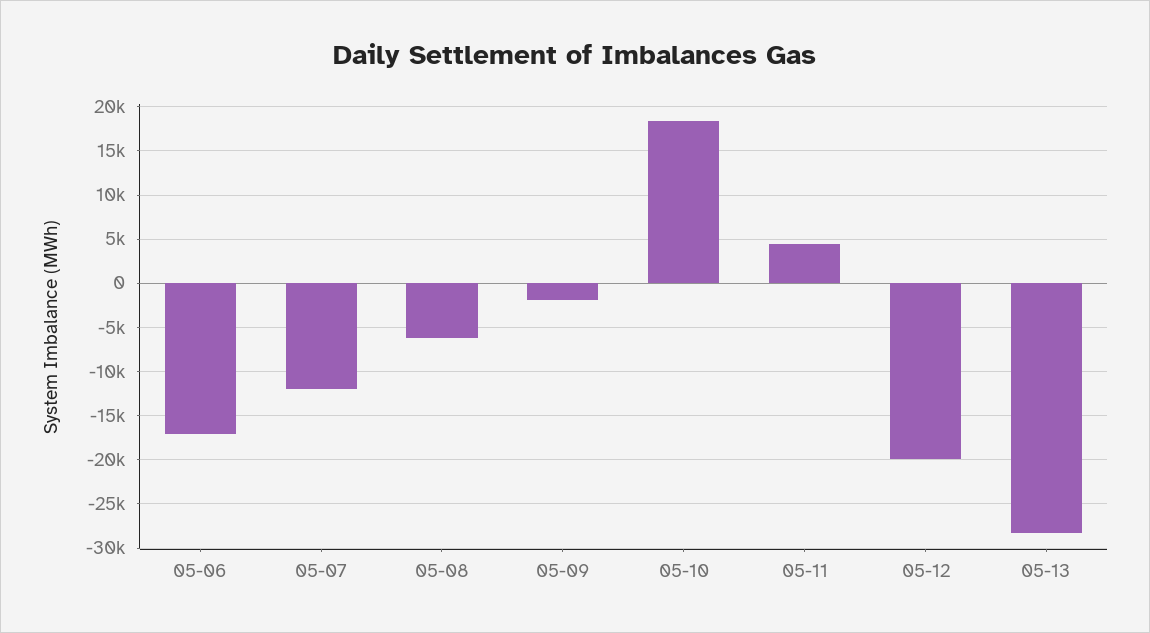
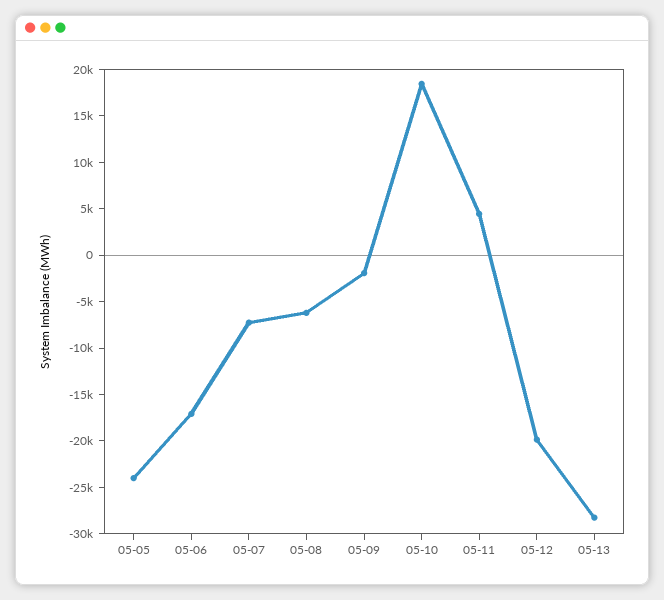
05-07: -12000 -> -7000
05-05: none -> -24000

